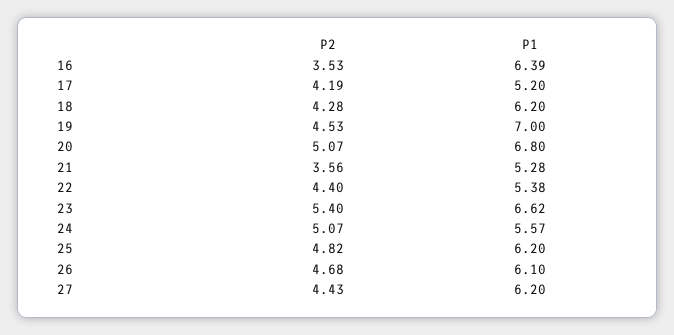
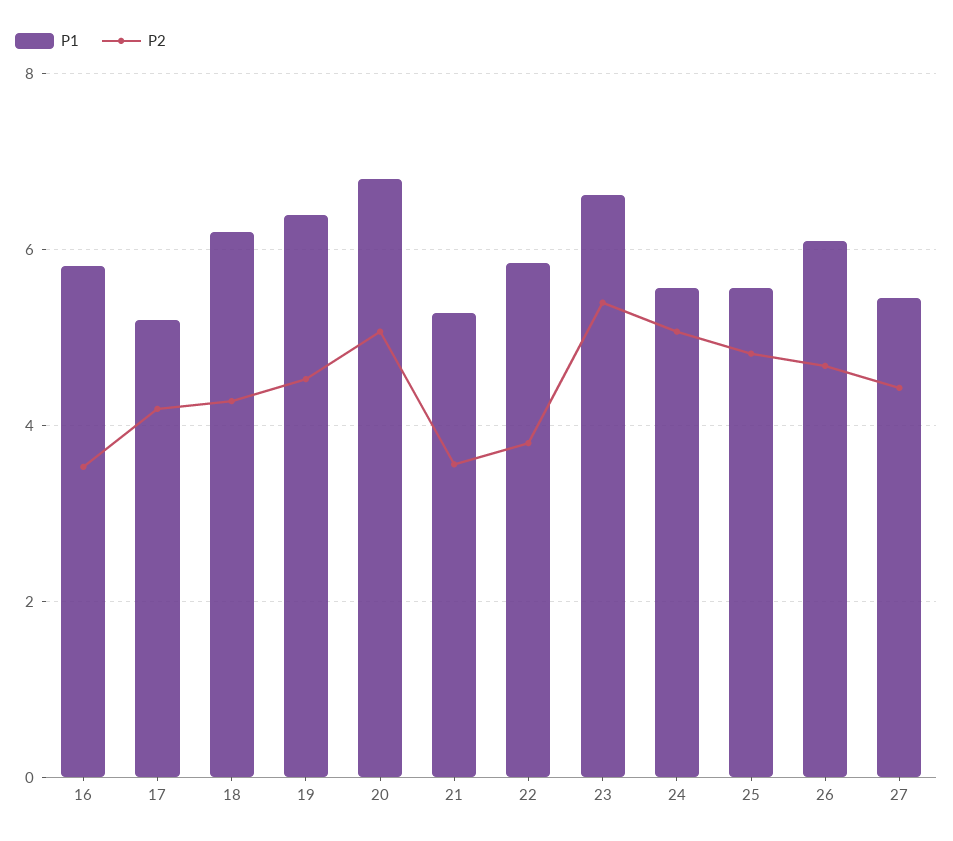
P1, 16: 6.39 -> 5.8
P1, 19: 7 -> 6.4
P2, 22: 4.4 -> 3.8
P1, 22: 5.38 -> 5.8
P1, 25: 6.2 -> 5.6
P1, 27: 6.2 -> 5.4

